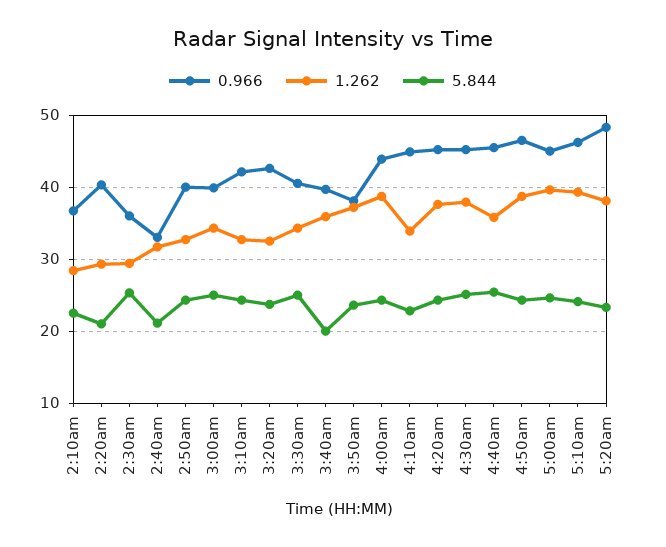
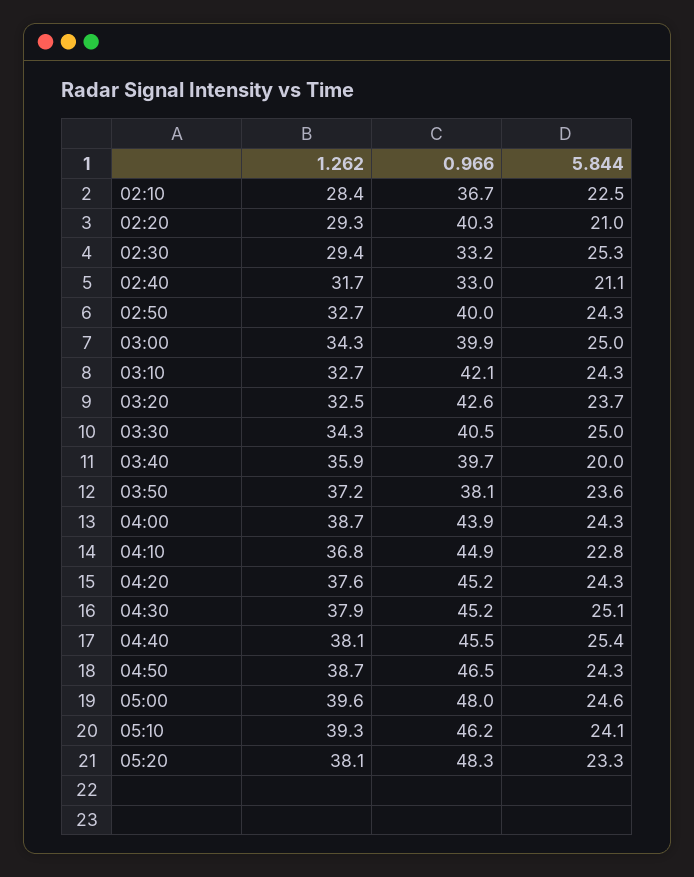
0.966, 2:30am: 36 -> 33.2
1.262, 4:10am: 34 -> 36.8
1.262, 4:40am: 36 -> 38.1
0.966, 5:00am: 45 -> 48

